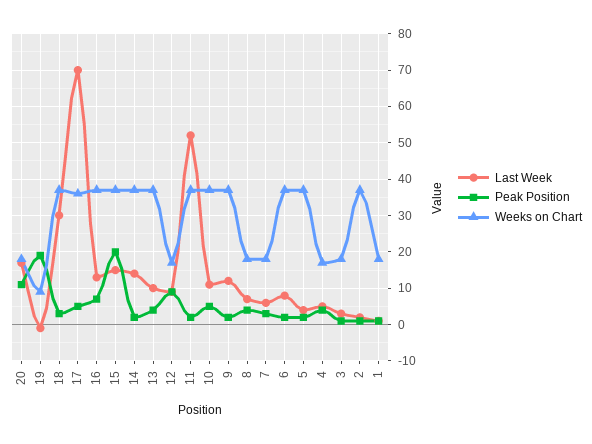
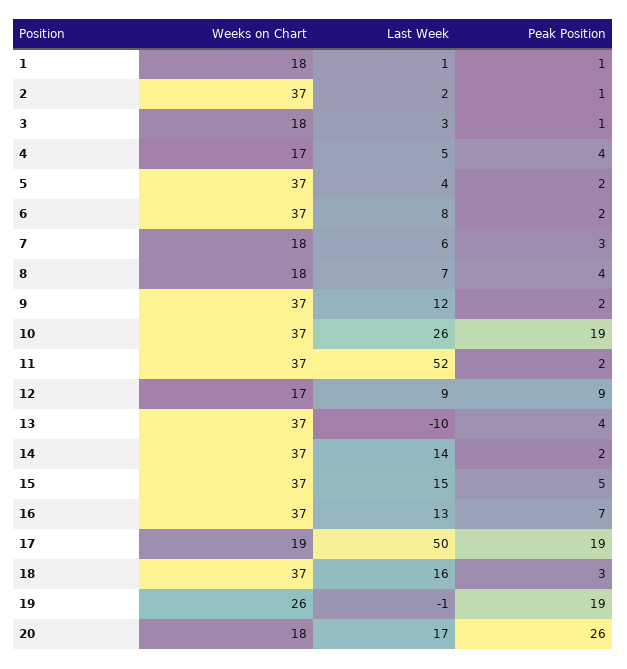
Peak Position, 20: 10 -> 26
Weeks on Chart, 19: 10 -> 26
Last Week, 18: 30 -> 16
Last Week, 17: 70 -> 50
Peak Position, 17: 5 -> 19
Weeks on Chart, 17: 35 -> 19
Peak Position, 15: 20 -> 5
Last Week, 13: 10 -> -10
Last Week, 10: 10 -> 26
Peak Position, 10: 5 -> 19

